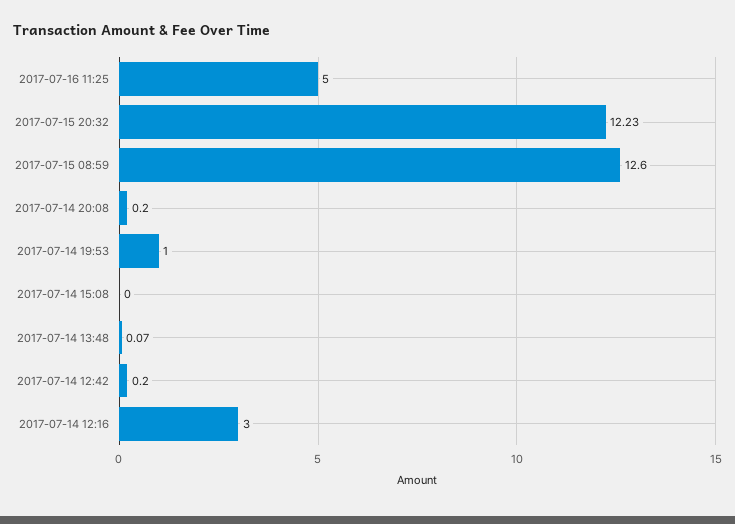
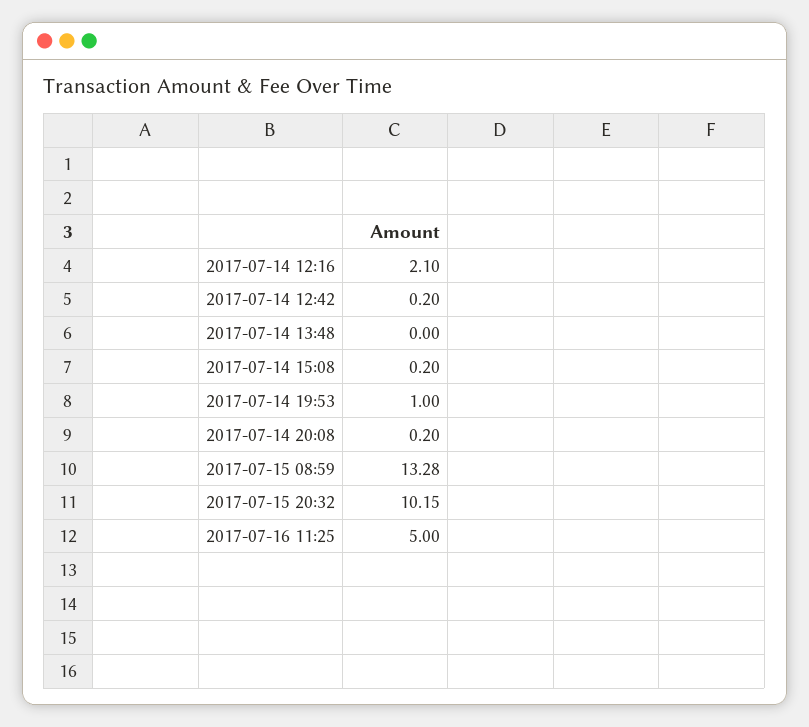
2017-07-15 20:32: 12.23 -> 10.15
2017-07-15 08:59: 12.6 -> 13.28
2017-07-14 15:08: 0 -> 0.2
2017-07-14 13:48: 0.07 -> 0
2017-07-14 12:16: 3 -> 2.1

